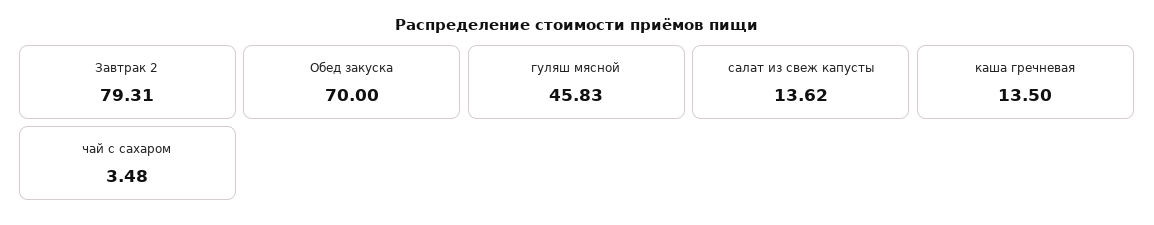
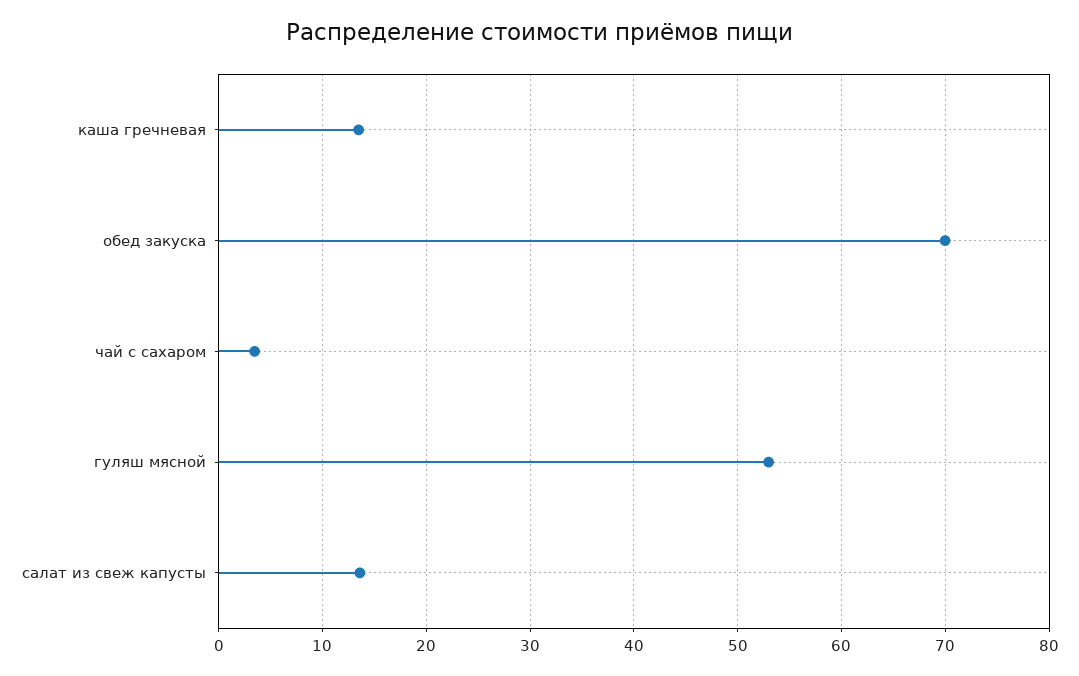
Завтрак 2: 79.31 -> none
гуляш мясной: 45.83 -> 53

